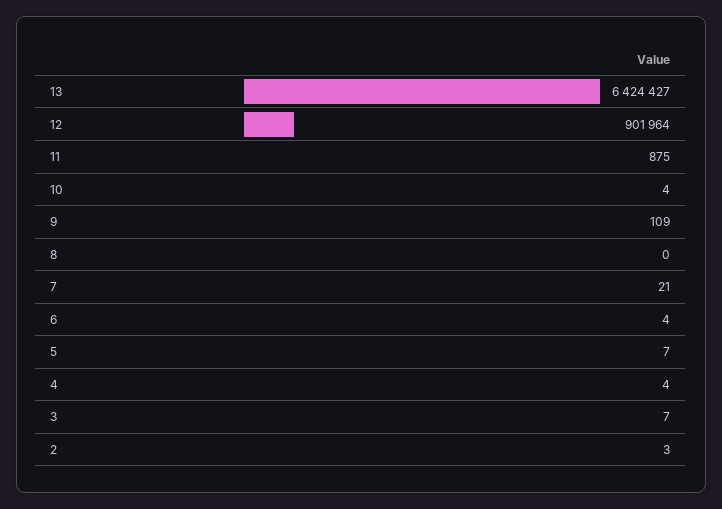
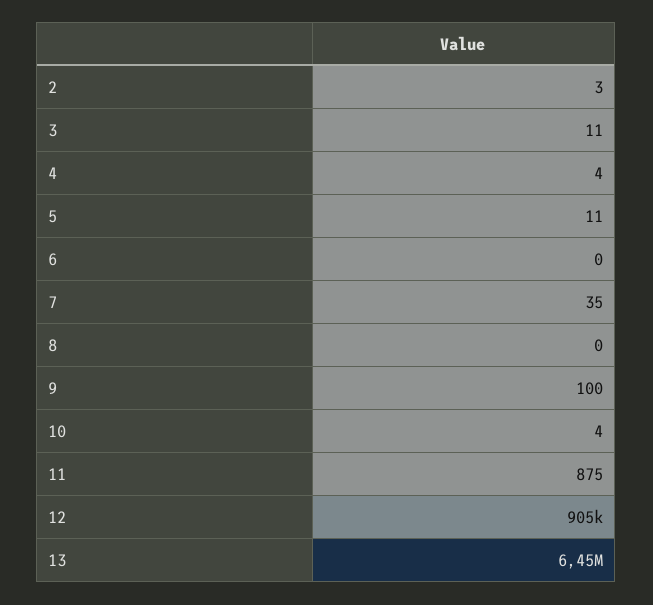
13: 6424427 -> 6450000
12: 901964 -> 905000
9: 109 -> 100
7: 21 -> 35
6: 4 -> 0
5: 7 -> 11
3: 7 -> 11

